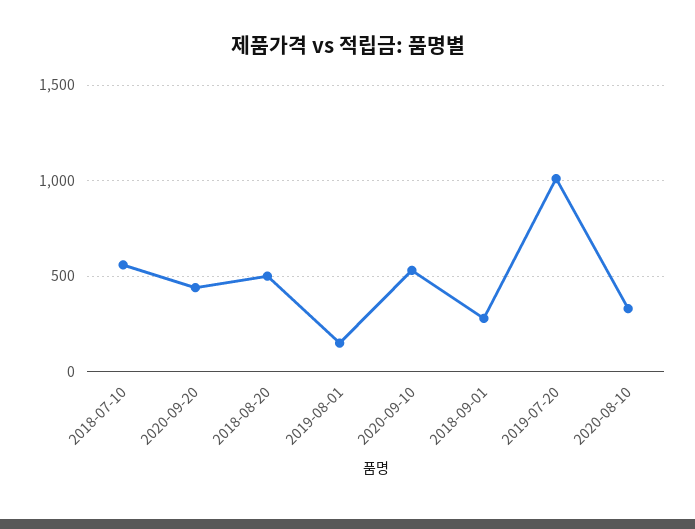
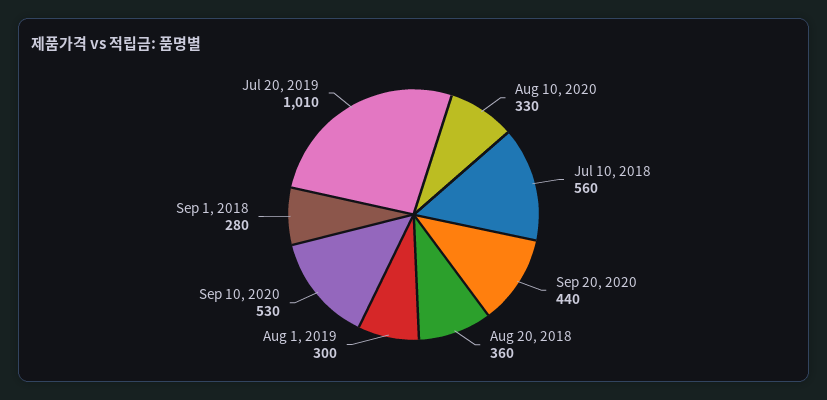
2018-08-20: 500 -> 360
2019-08-01: 150 -> 300

